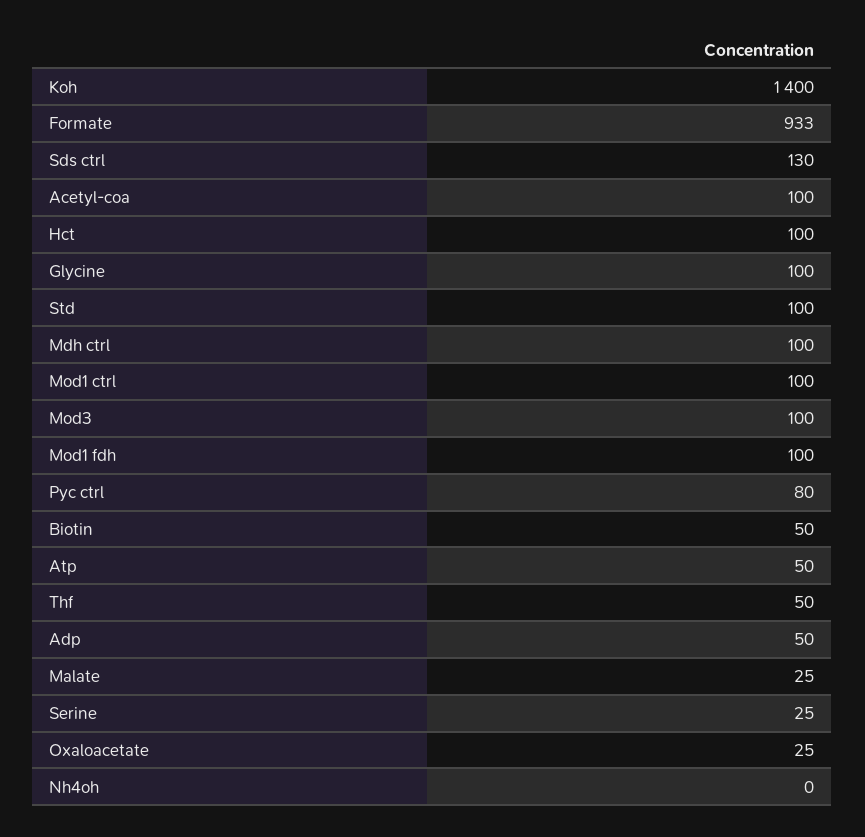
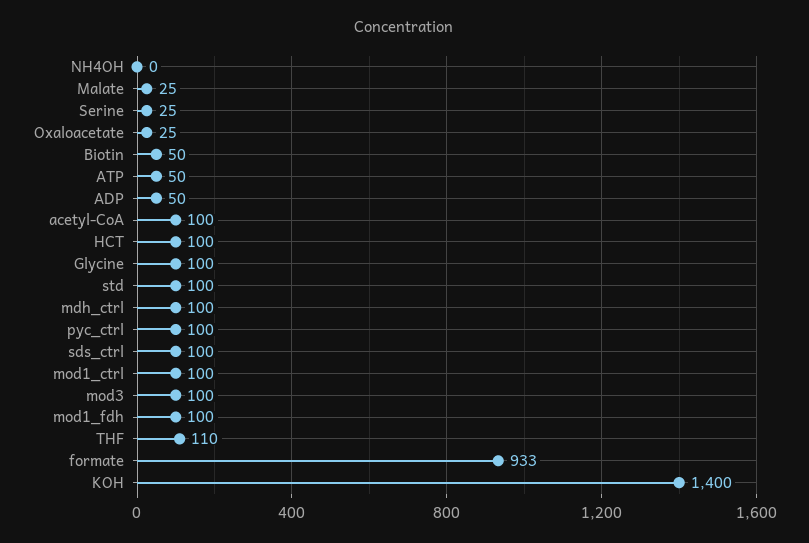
Sds ctrl: 130 -> 100
Pyc ctrl: 80 -> 100
Thf: 50 -> 110

